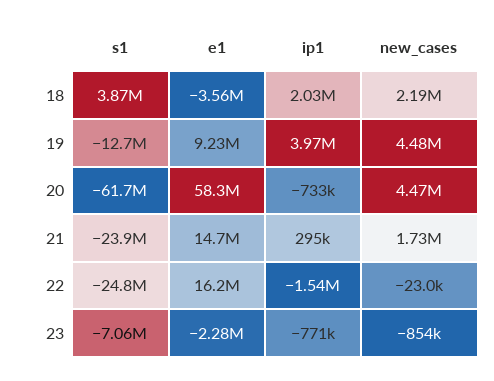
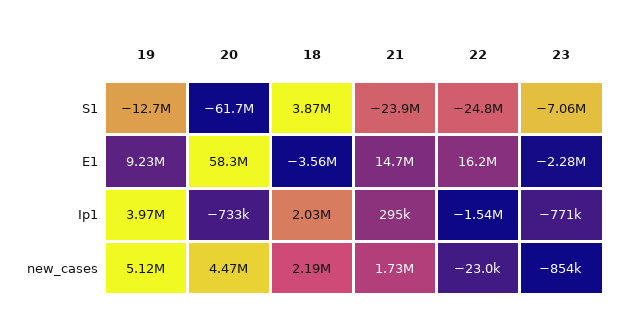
new_cases, 19: 4480000 -> 5120000

